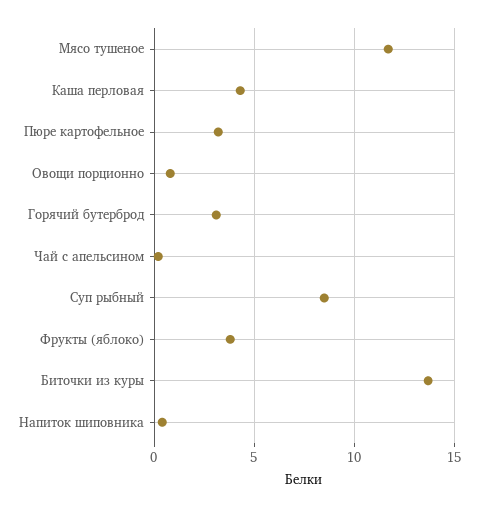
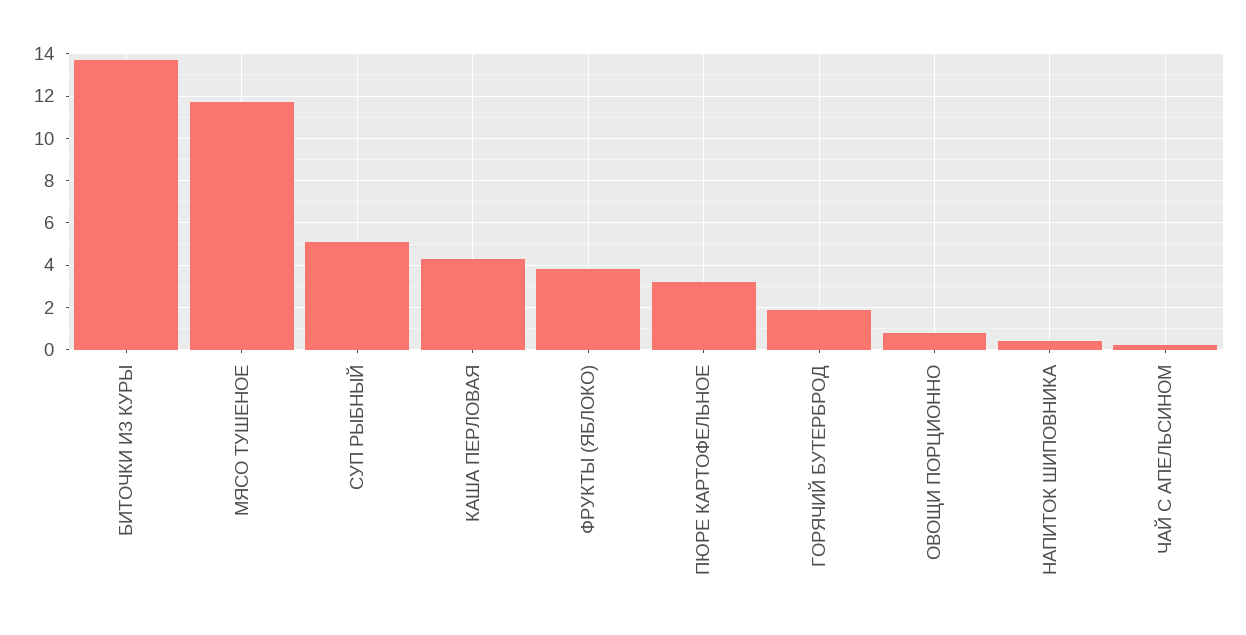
Горячий бутерброд: 3 -> 2
Суп рыбный: 8.5 -> 5

